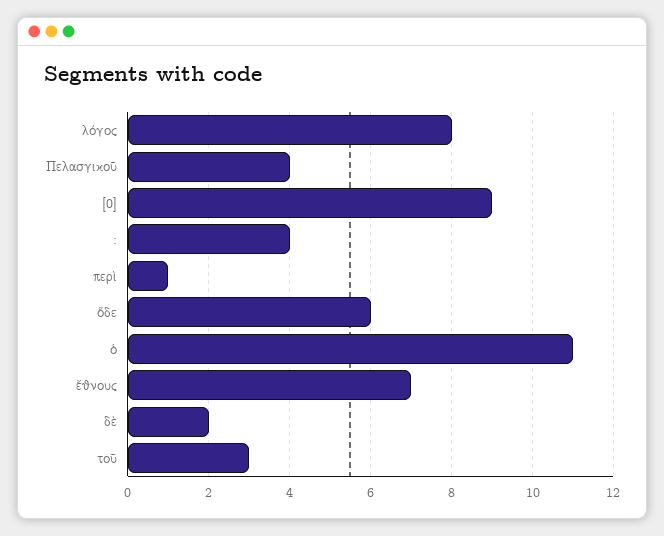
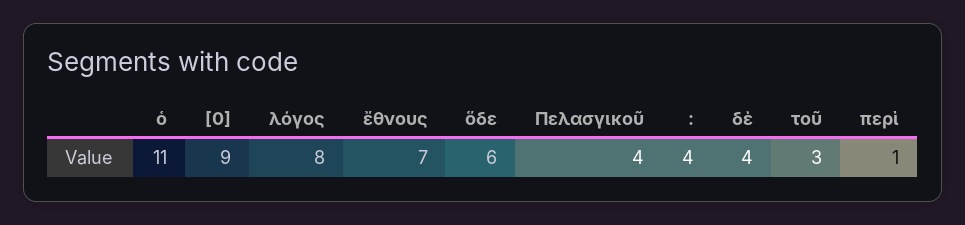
δὲ: 2 -> 4

